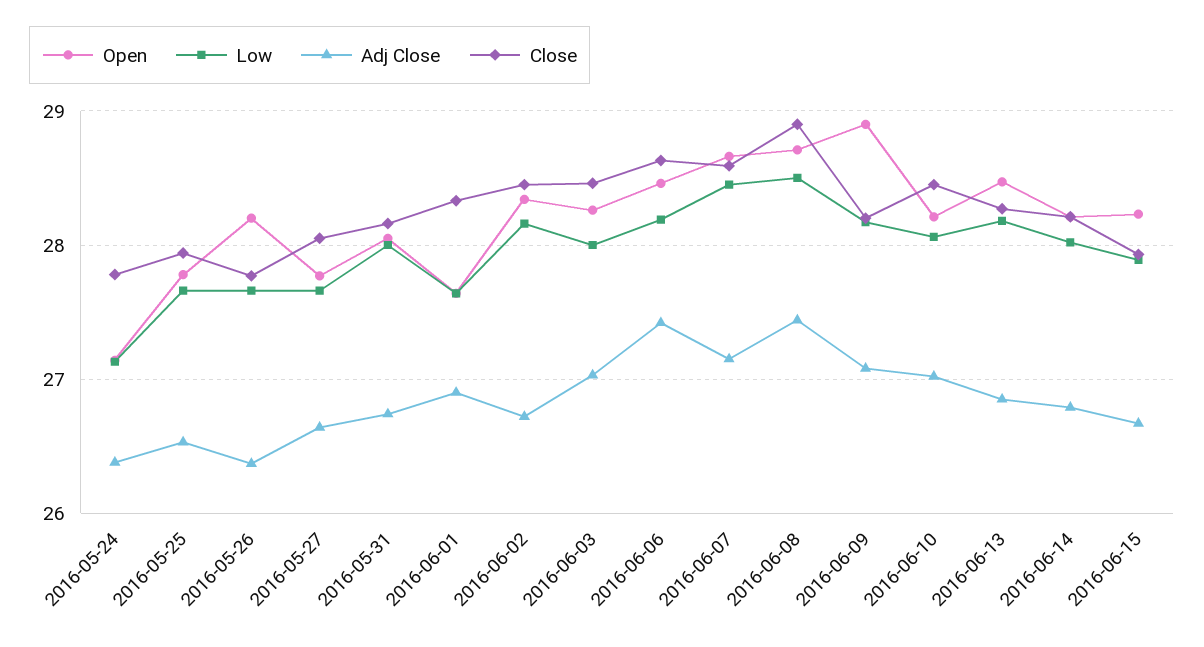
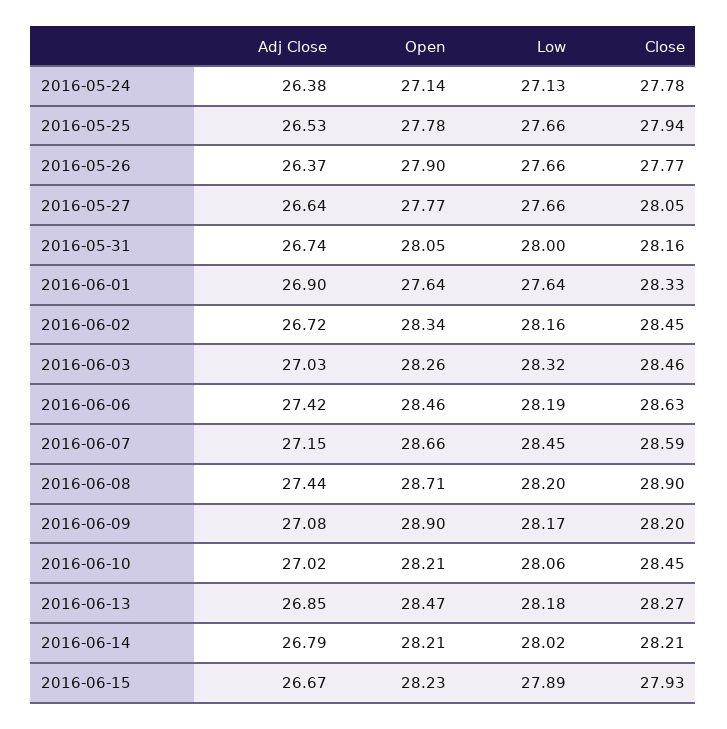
Open, 2016-05-26: 28.2 -> 27.9
Low, 2016-06-03: 28 -> 28.32
Low, 2016-06-08: 28.5 -> 28.2

